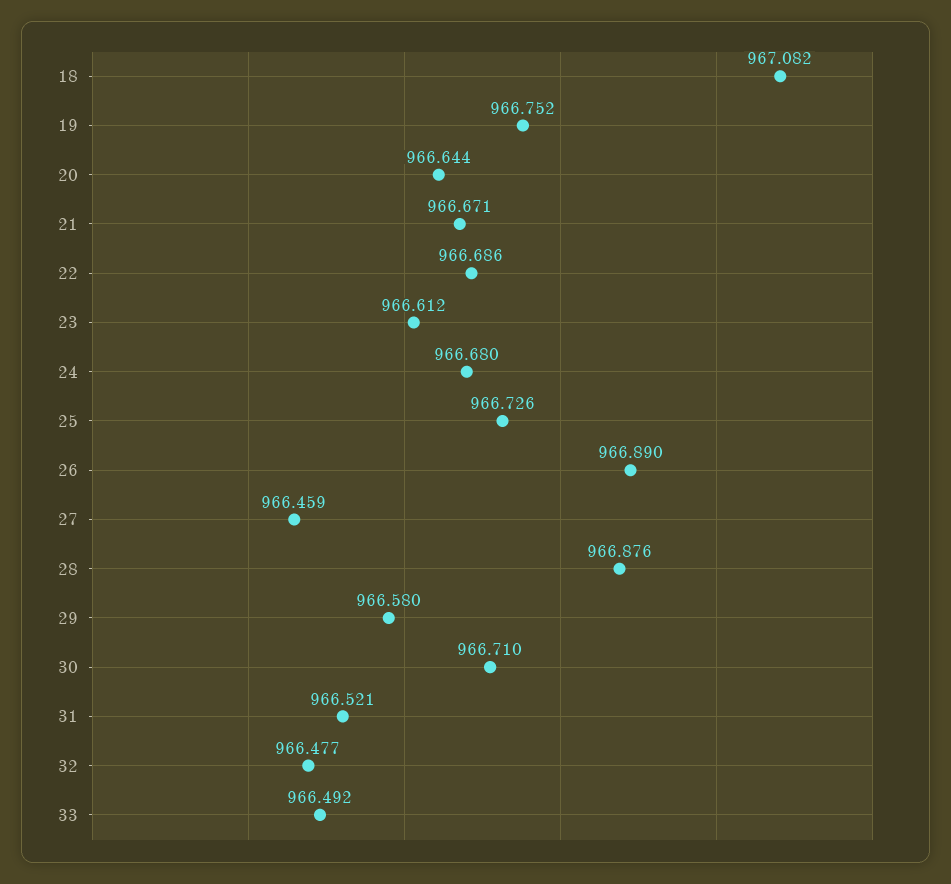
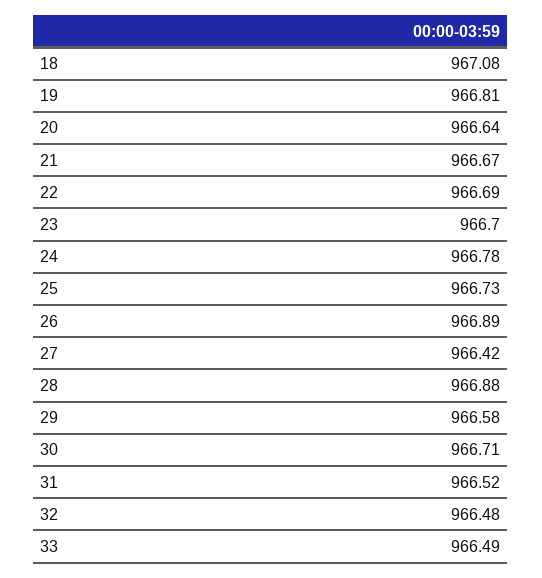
19: 966.752 -> 966.81
23: 966.612 -> 966.7
24: 966.68 -> 966.78
27: 966.459 -> 966.42

